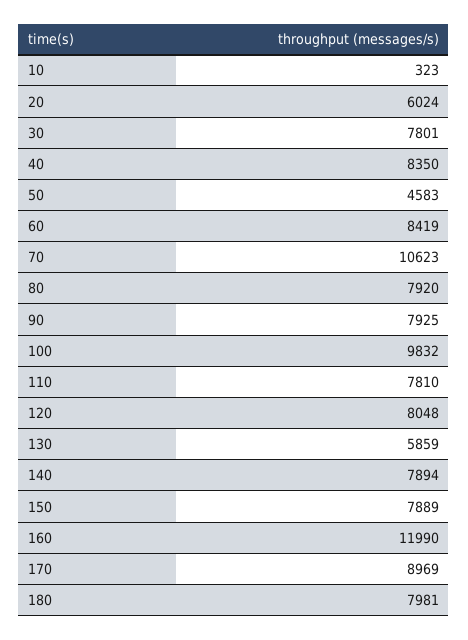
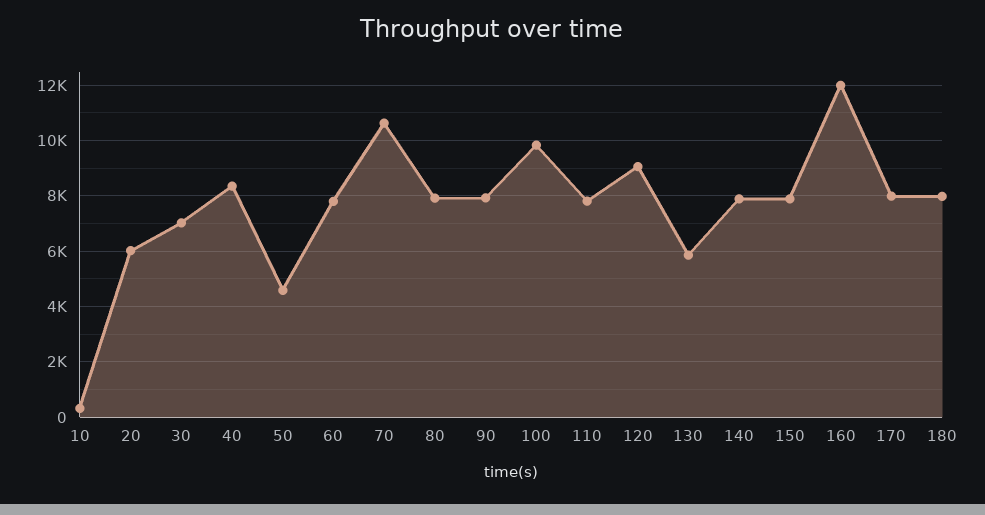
30: 7801 -> 7000
60: 8419 -> 7750
120: 8048 -> 9000
170: 8969 -> 8000

